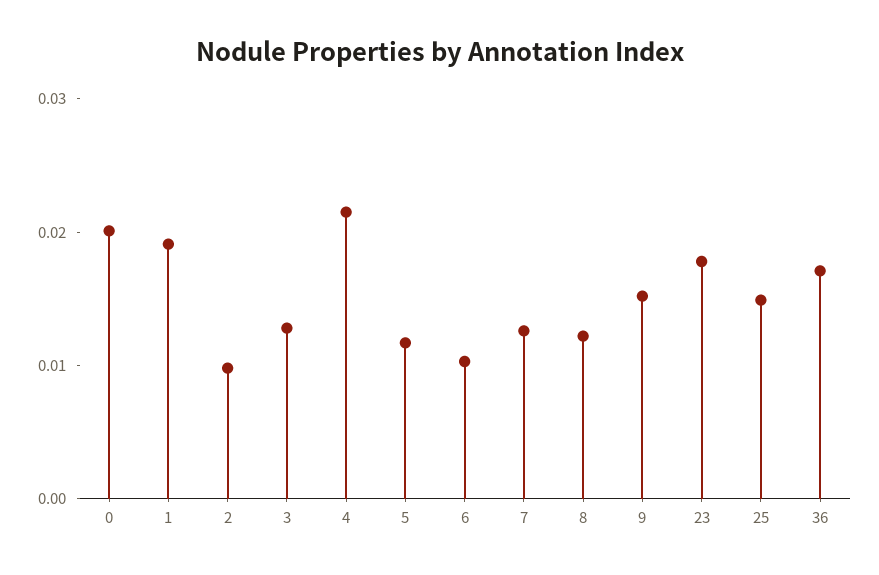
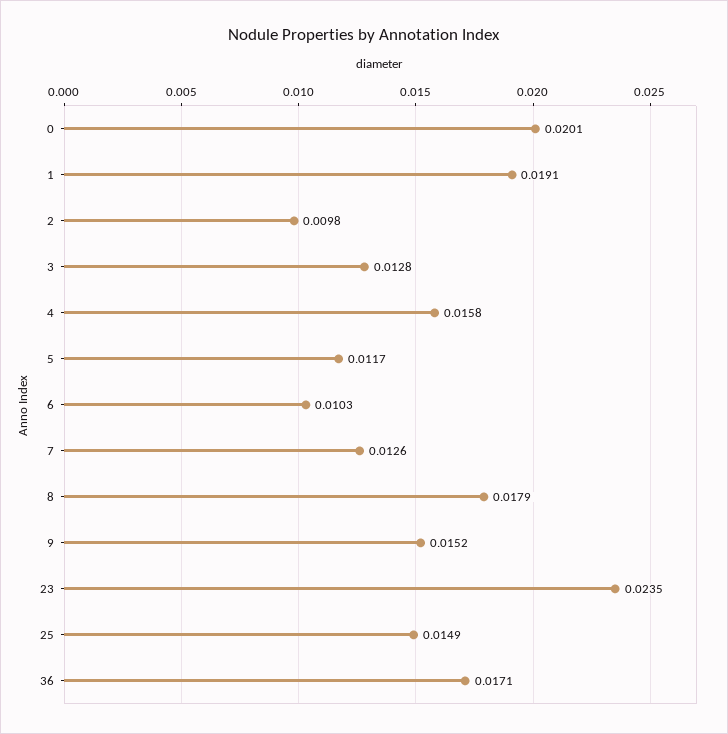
4: 0.022 -> 0.0158
8: 0.012 -> 0.0179
23: 0.018 -> 0.0235

